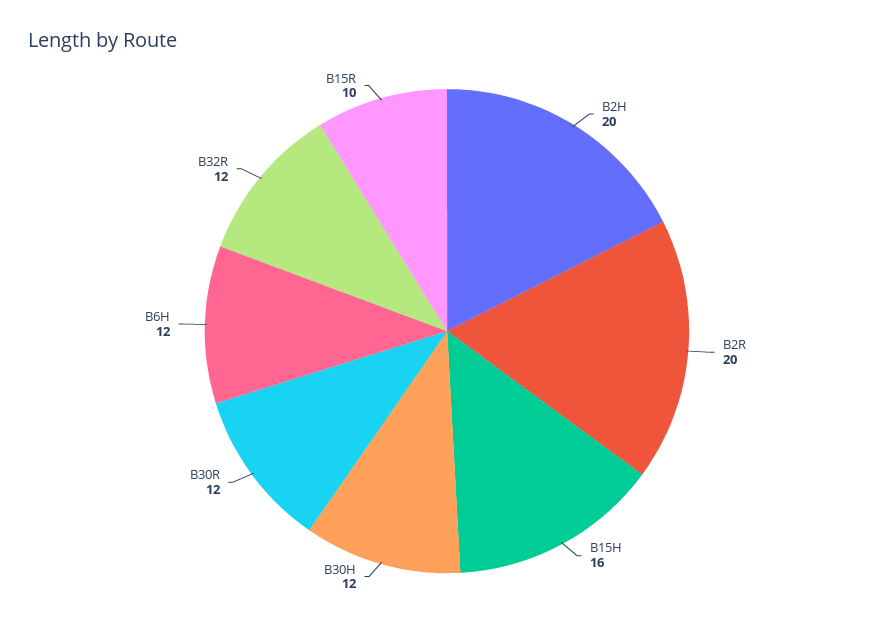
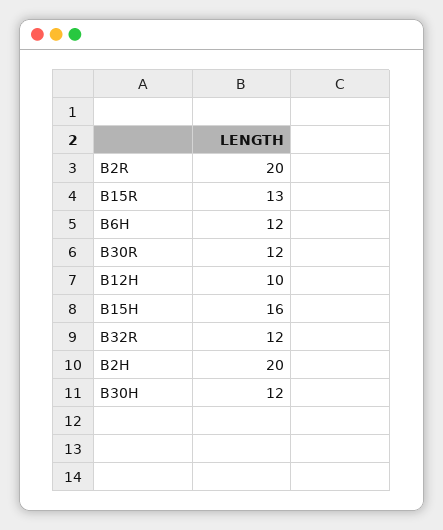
B15R: 10 -> 13
B12H: none -> 10

